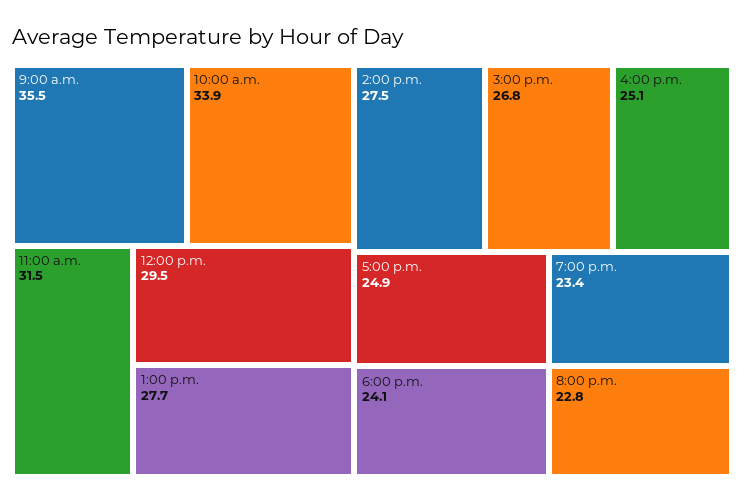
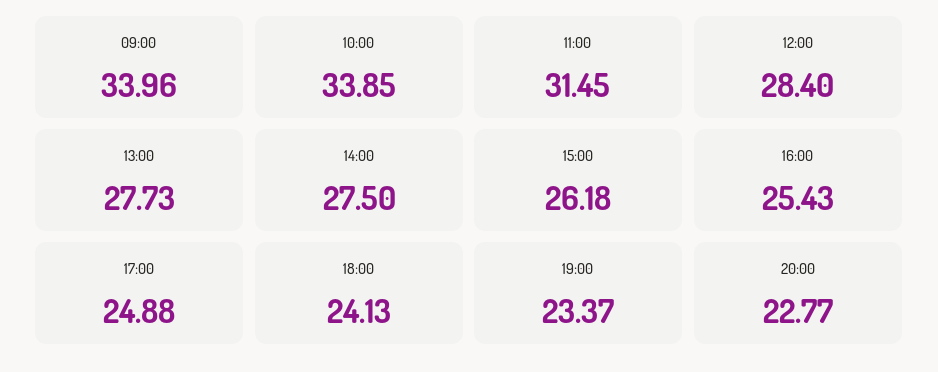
9:00 a.m.: 35.5 -> 33.96
12:00 p.m.: 29.5 -> 28.4
3:00 p.m.: 26.8 -> 26.18
4:00 p.m.: 25.1 -> 25.43

